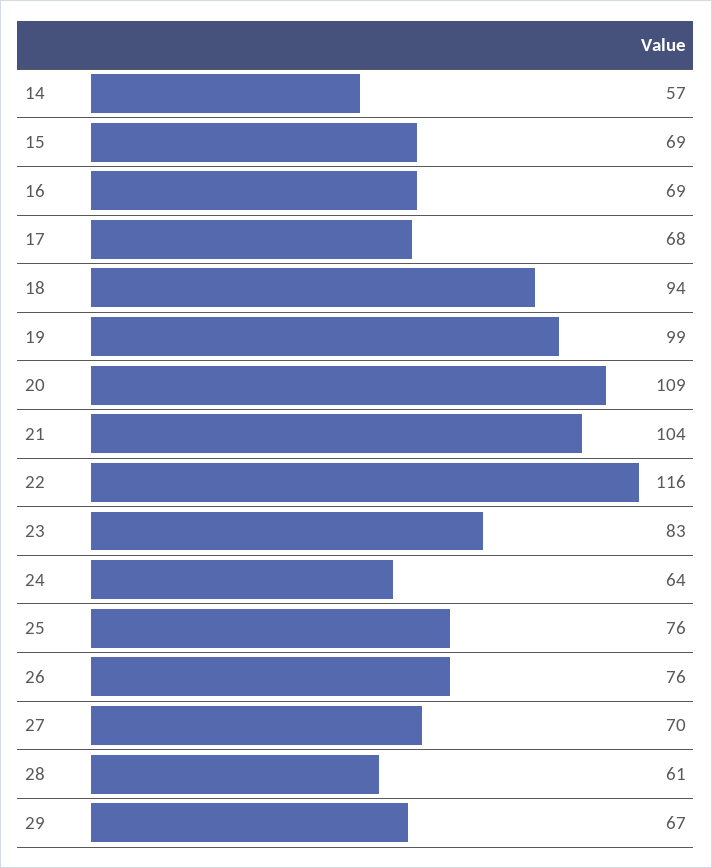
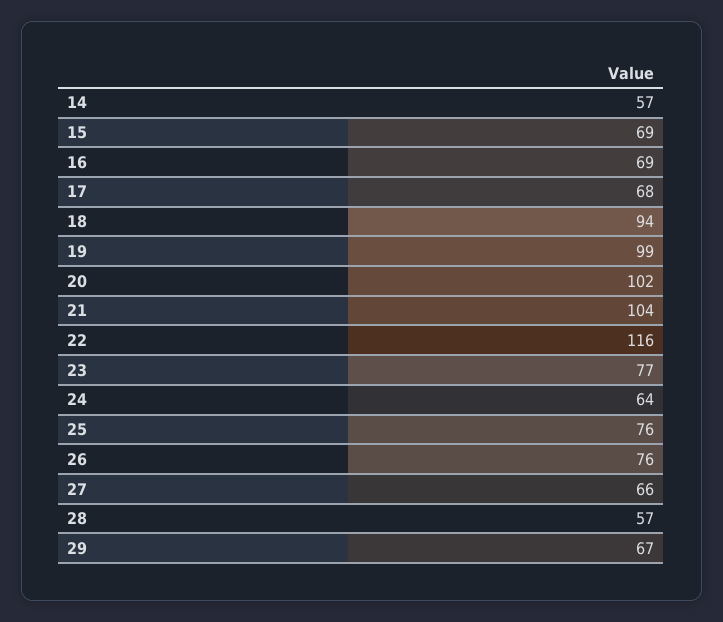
20: 109 -> 102
23: 83 -> 77
27: 70 -> 66
28: 61 -> 57

